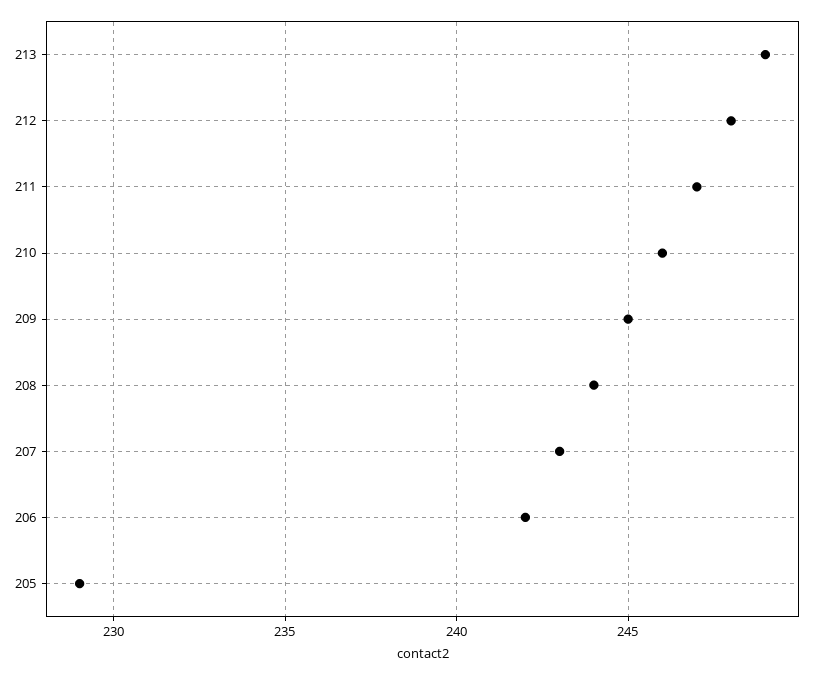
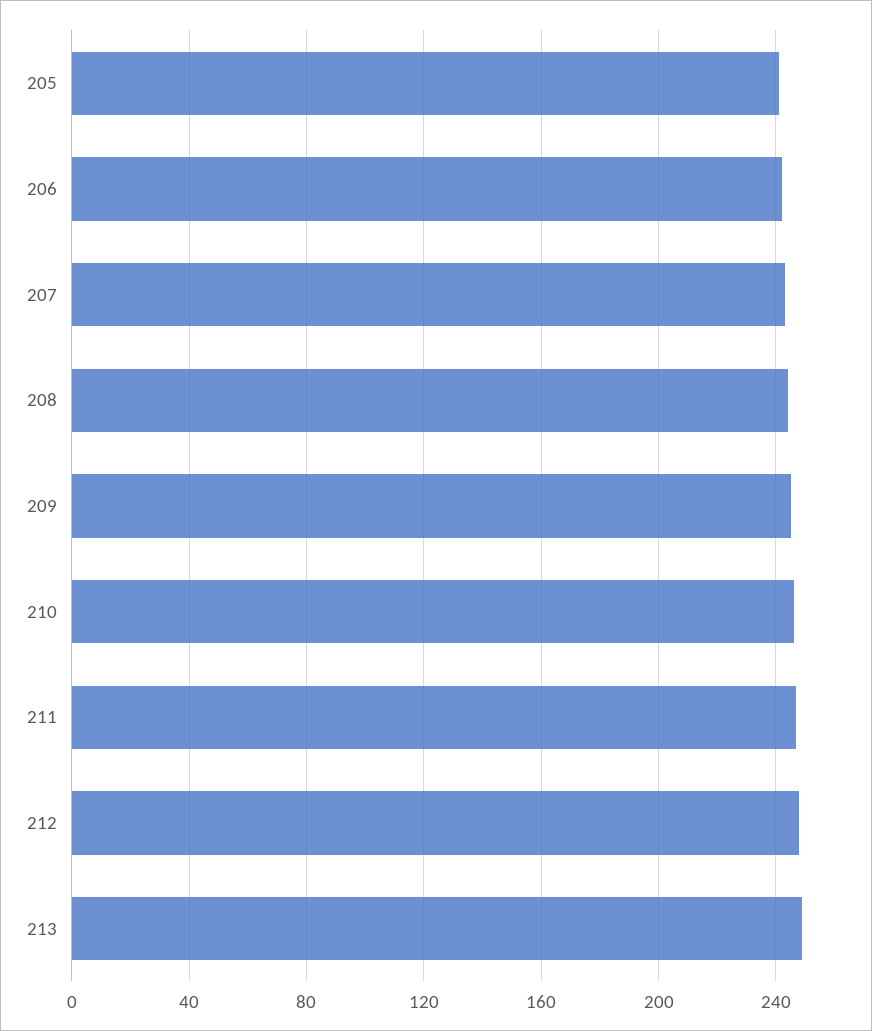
205: 229 -> 240

